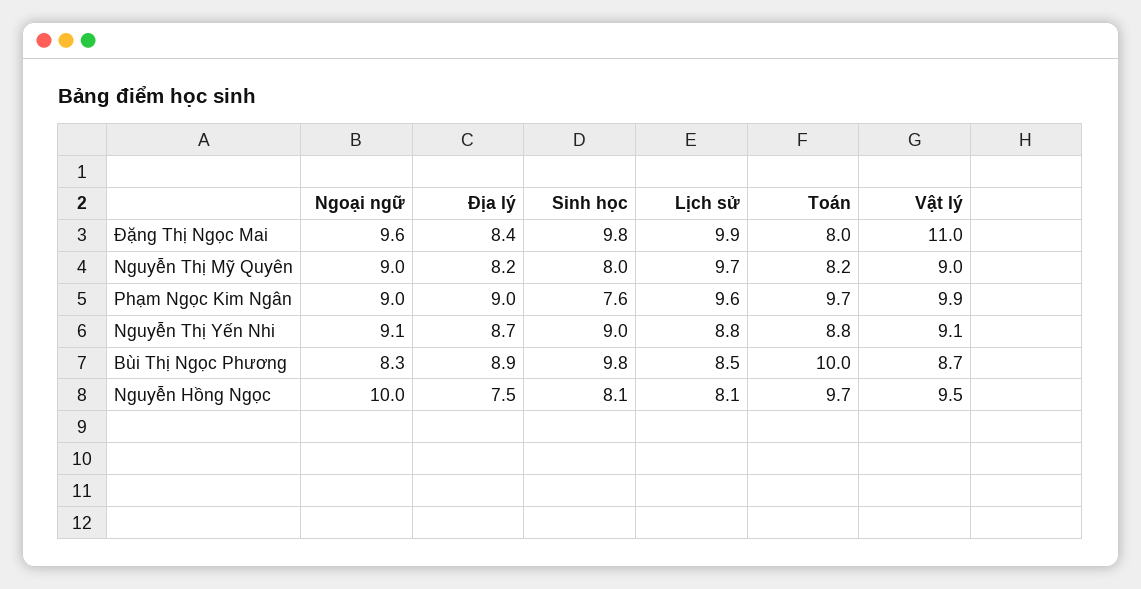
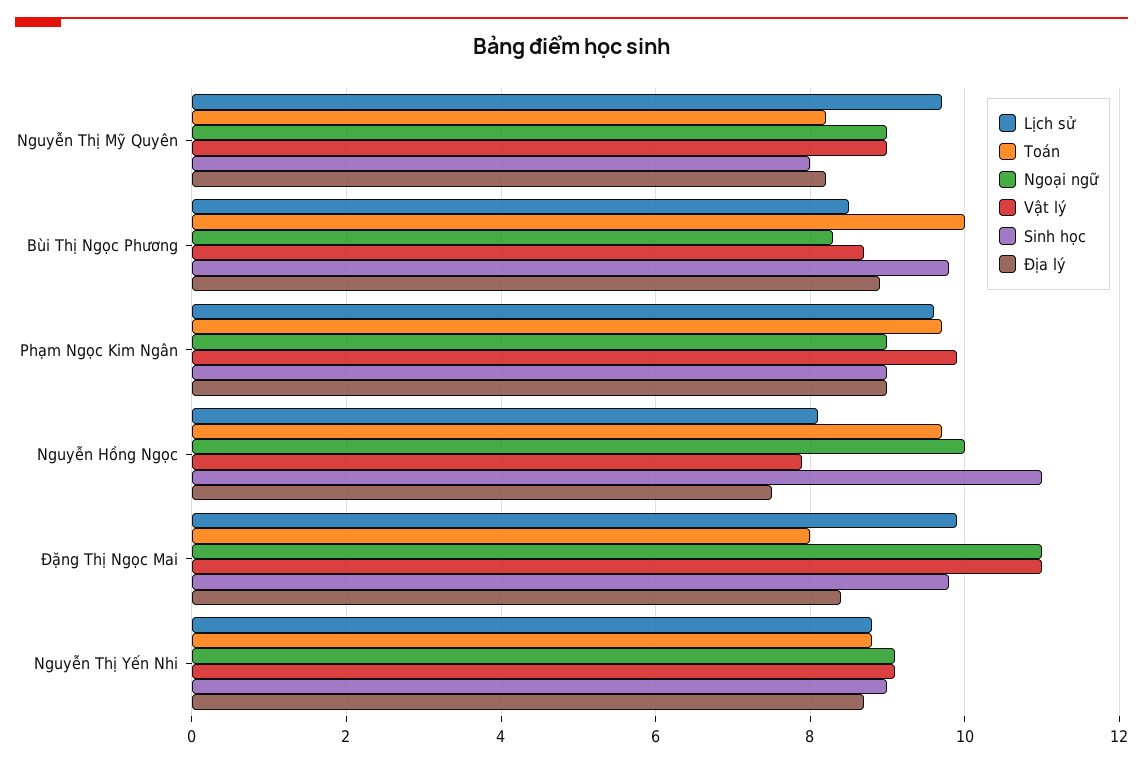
Ngoại ngữ, Đặng Thị Ngọc Mai: 9.6 -> 11
Sinh học, Phạm Ngọc Kim Ngân: 7.6 -> 9
Sinh học, Nguyễn Hồng Ngọc: 8.1 -> 11
Vật lý, Nguyễn Hồng Ngọc: 9.5 -> 8

